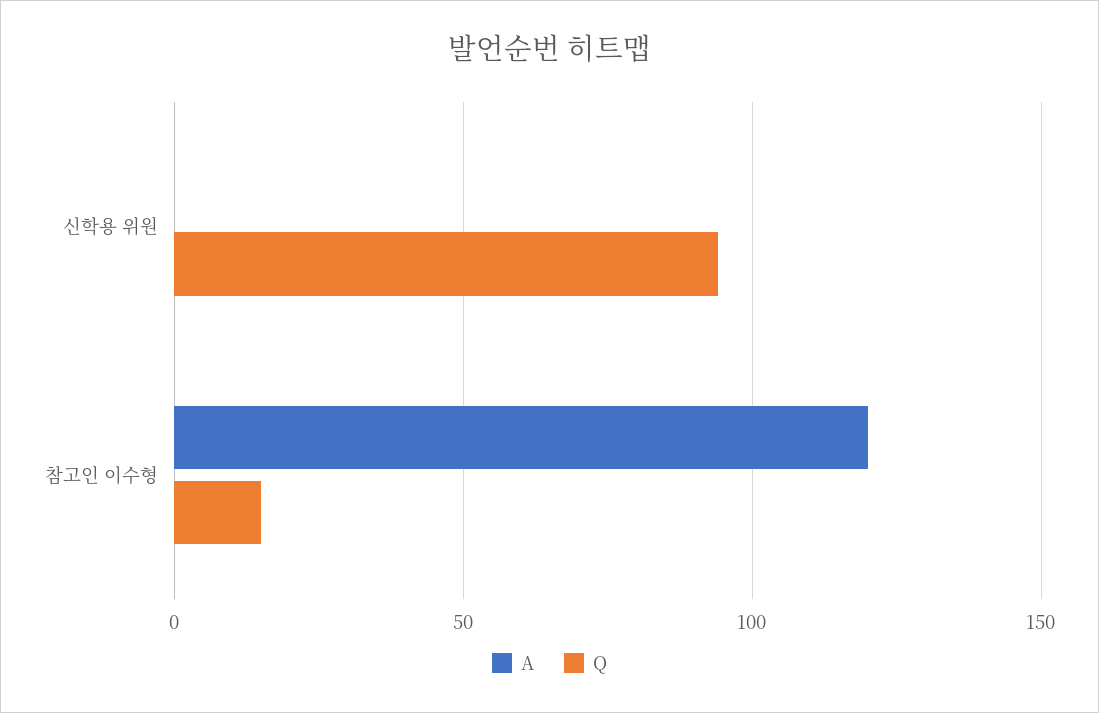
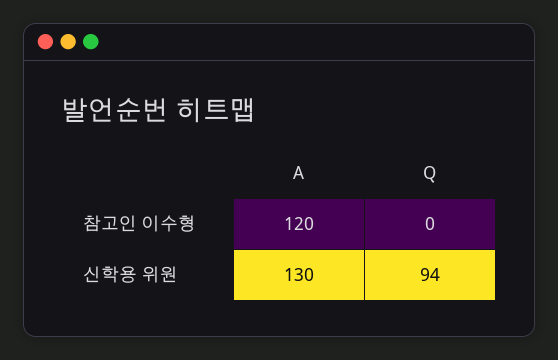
A, 신학용 위원: 0 -> 130
Q, 참고인 이수형: 15 -> 0

